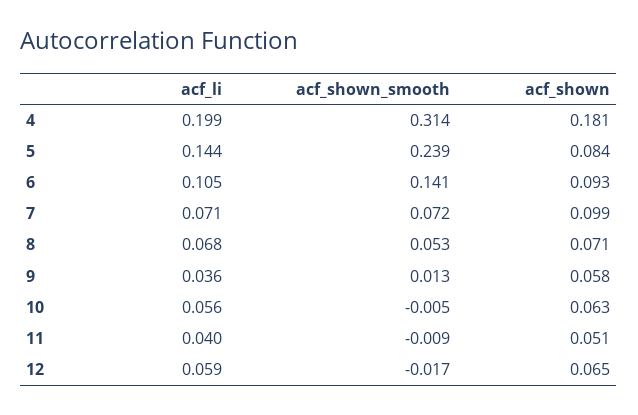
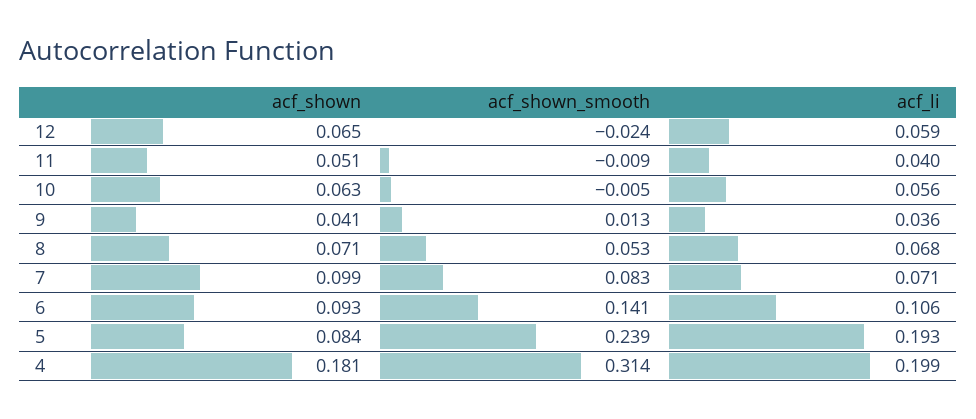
acf_li, 5: 0.144 -> 0.193
acf_li, 6: 0.105 -> 0.106
acf_shown_smooth, 7: 0.072 -> 0.083
acf_shown, 9: 0.058 -> 0.041
acf_shown_smooth, 12: -0.017 -> -0.024

